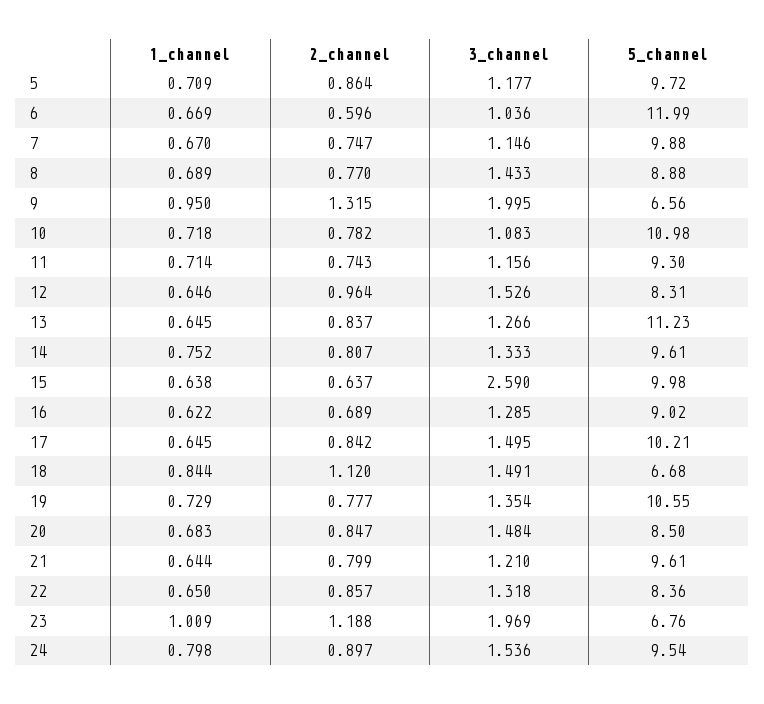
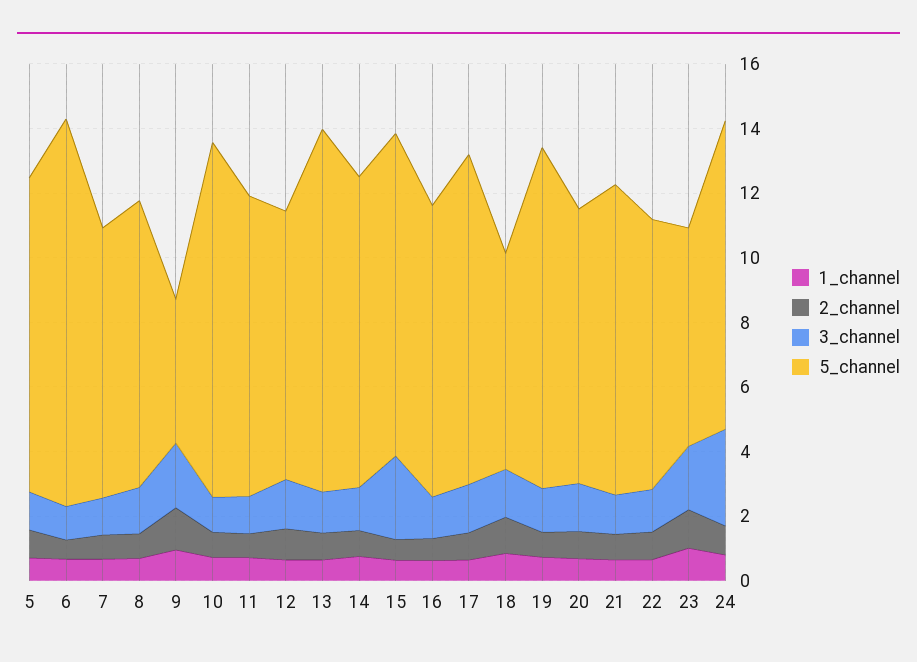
5_channel, 7: 9.88 -> 8.5
5_channel, 9: 6.56 -> 4.5
3_channel, 24: 1.536 -> 3

